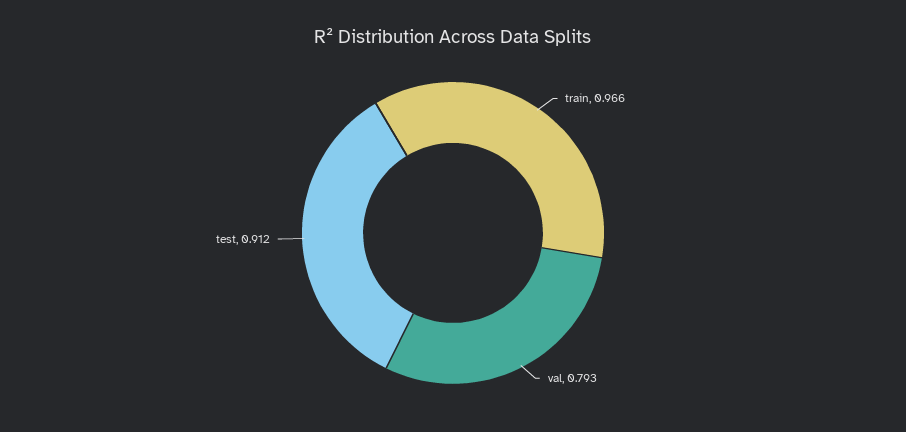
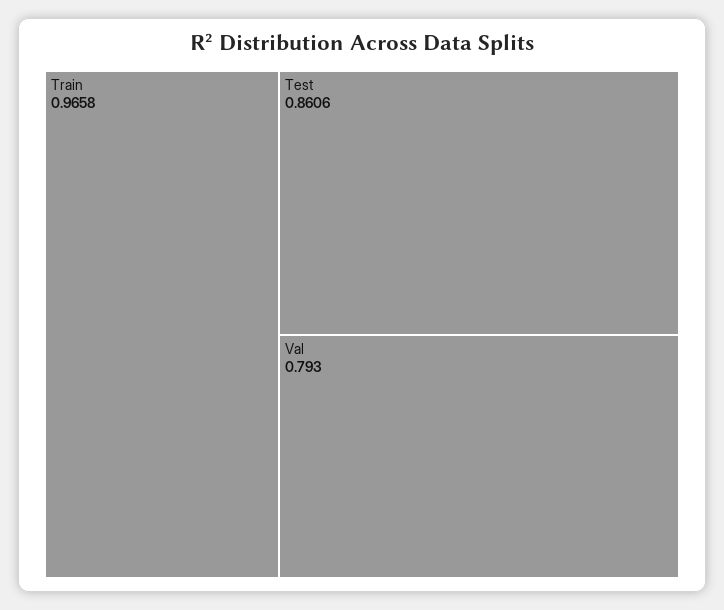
test: 0.912 -> 0.8606

